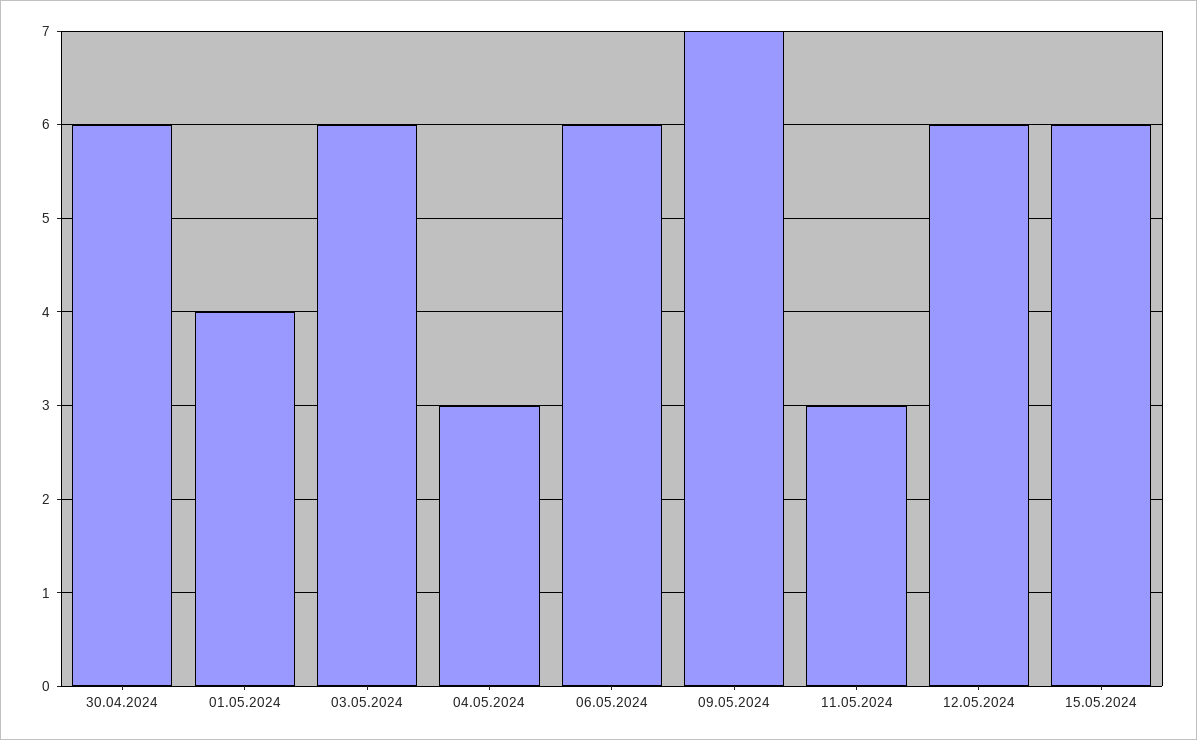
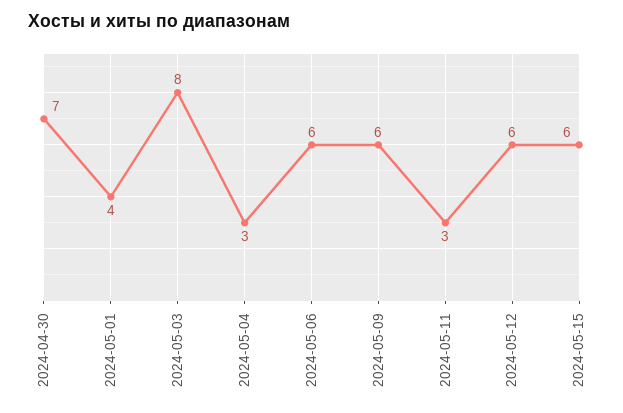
30.04.2024: 6 -> 7
03.05.2024: 6 -> 8
09.05.2024: 7 -> 6

